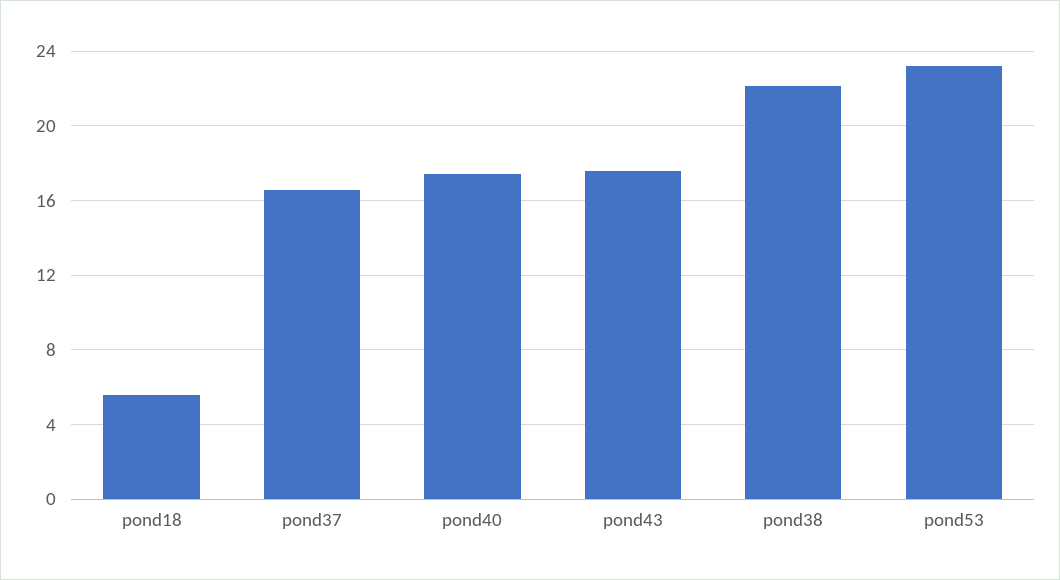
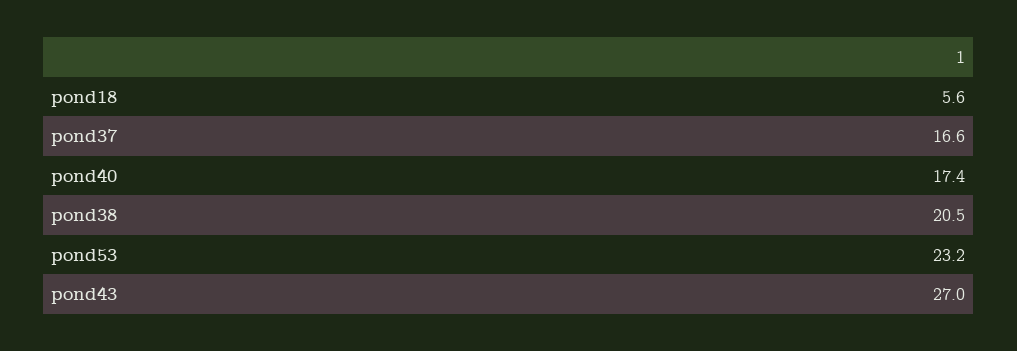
pond43: 17.5 -> 27
pond38: 22 -> 20.5

